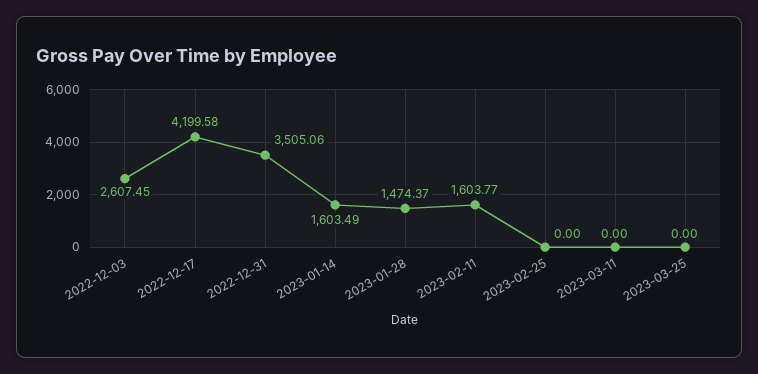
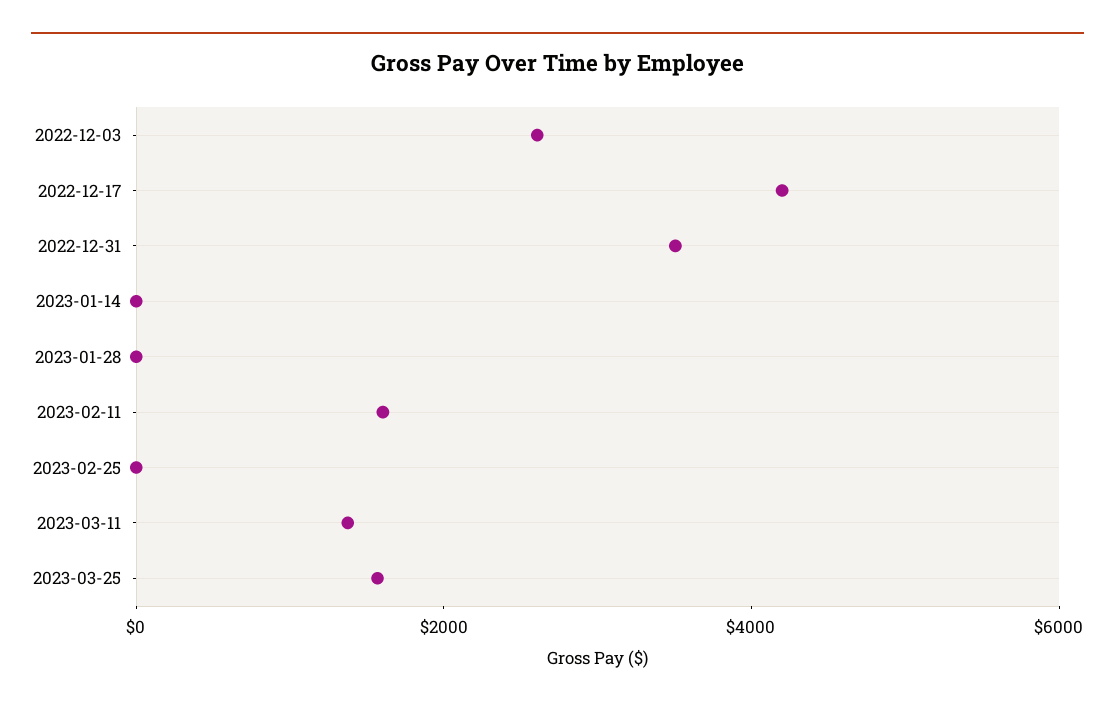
2023-01-14: 1603.49 -> 0
2023-01-28: 1474.37 -> 0
2023-03-11: 0 -> 1500
2023-03-25: 0 -> 1500

